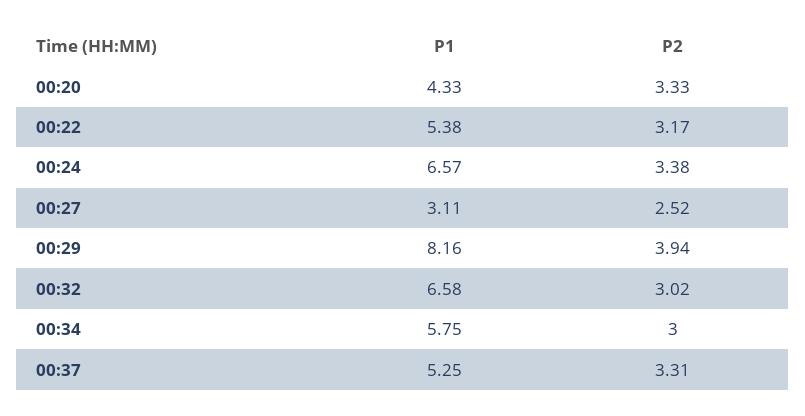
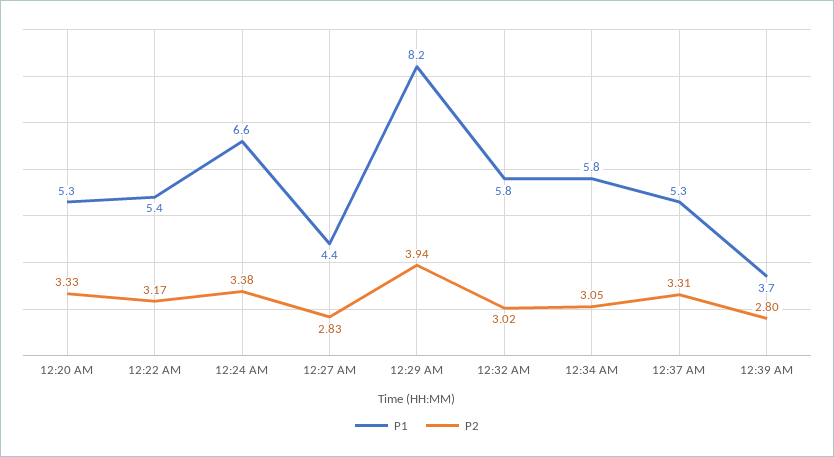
P1, 00:20: 4.33 -> 5.3
P1, 00:27: 3.11 -> 4.4
P2, 00:27: 2.52 -> 2.83
P1, 00:32: 6.58 -> 5.8
P2, 00:34: 3 -> 3.05
P1, 12:39 AM: none -> 3.7
P2, 12:39 AM: none -> 2.8

